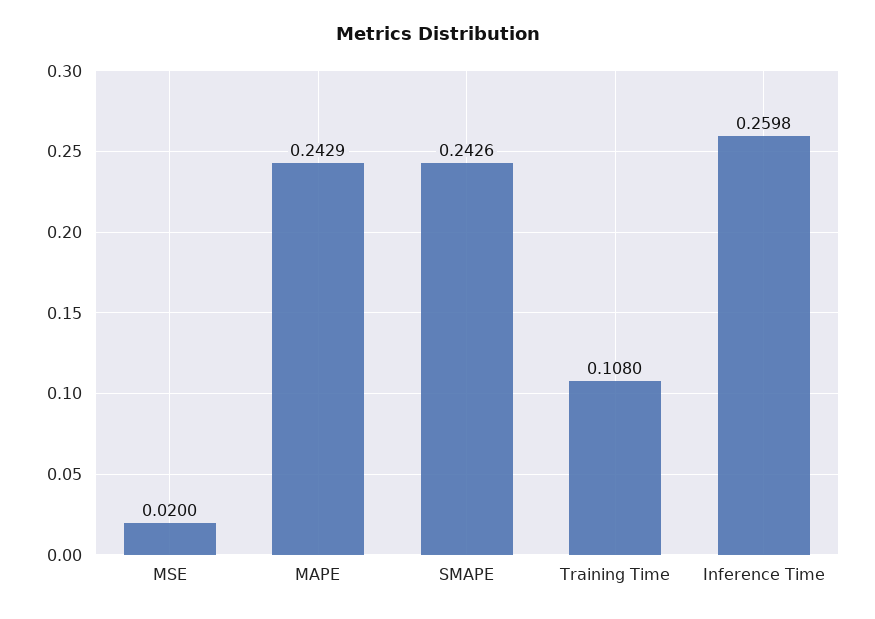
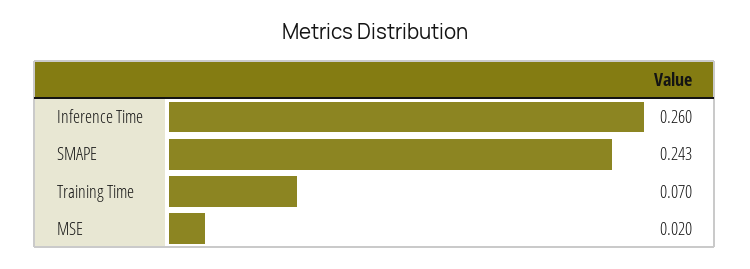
MAPE: 0.2429 -> none
Training Time: 0.108 -> 0.07

